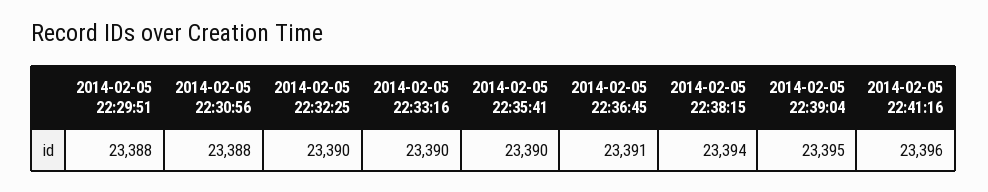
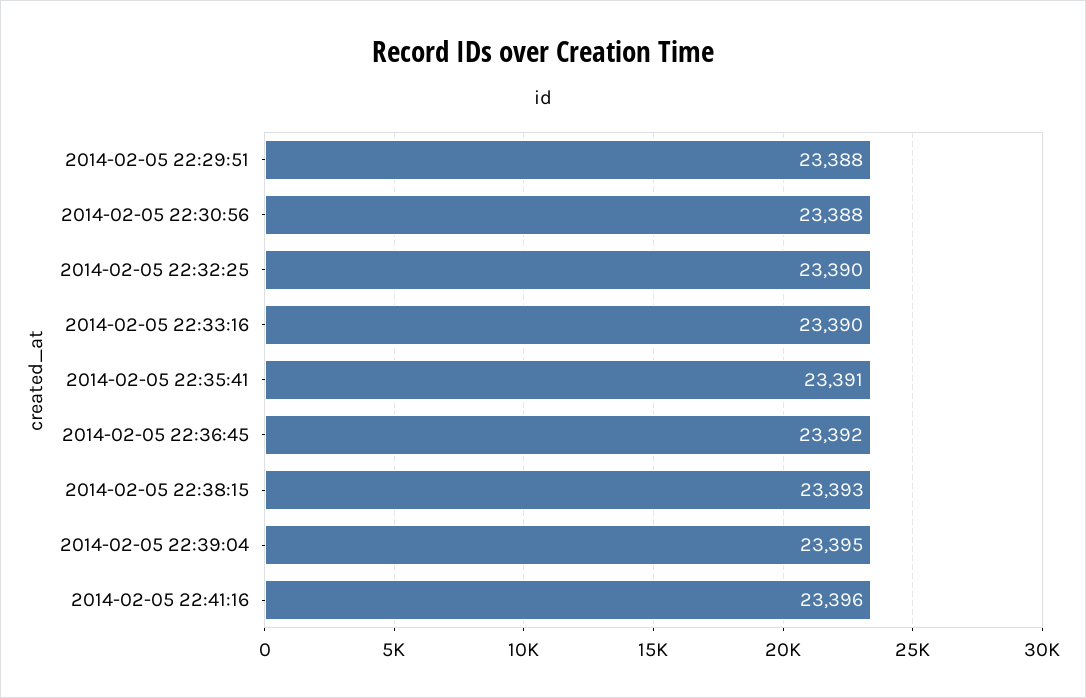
2014-02-05 22:35:41: 23390 -> 23391
2014-02-05 22:36:45: 23391 -> 23392
2014-02-05 22:38:15: 23394 -> 23393

